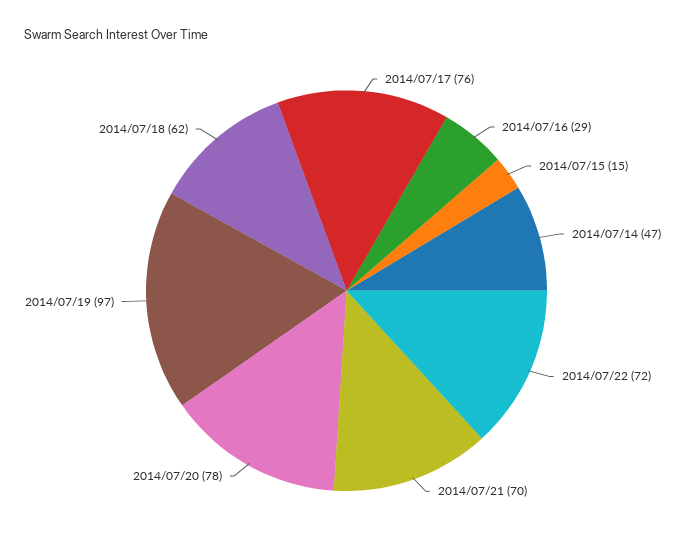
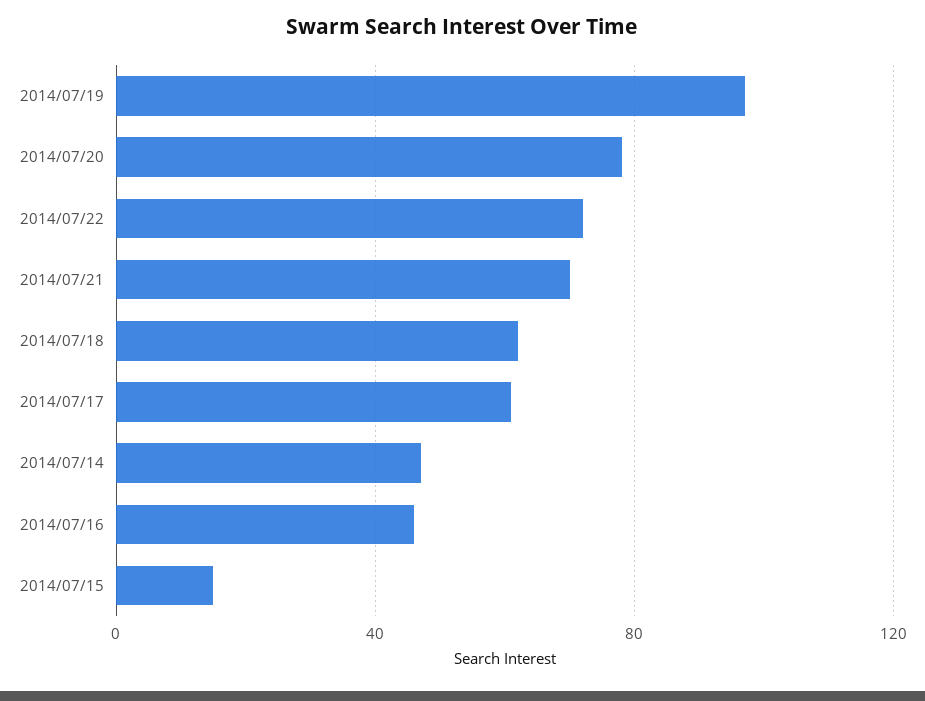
2014/07/17: 76 -> 60
2014/07/16: 29 -> 45

